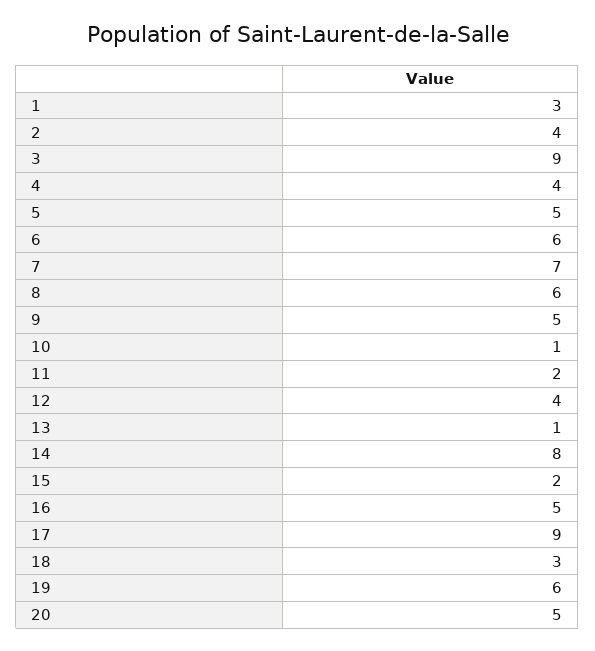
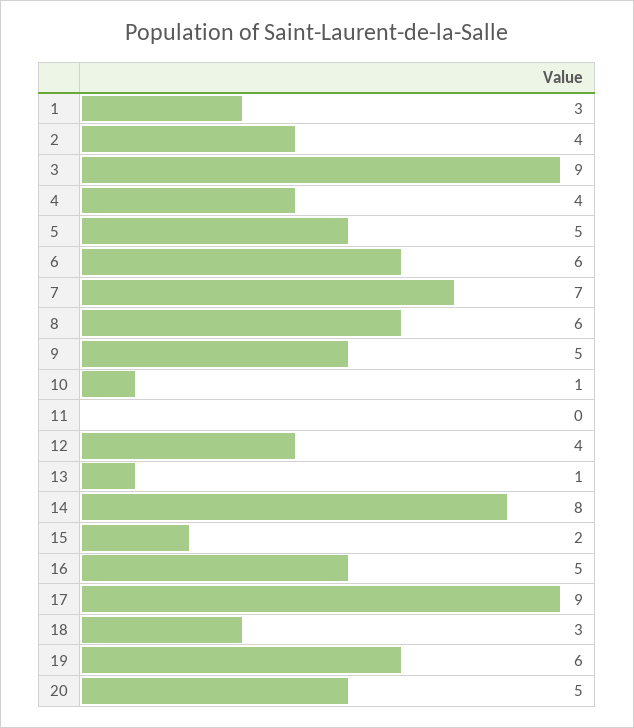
11: 2 -> 0

